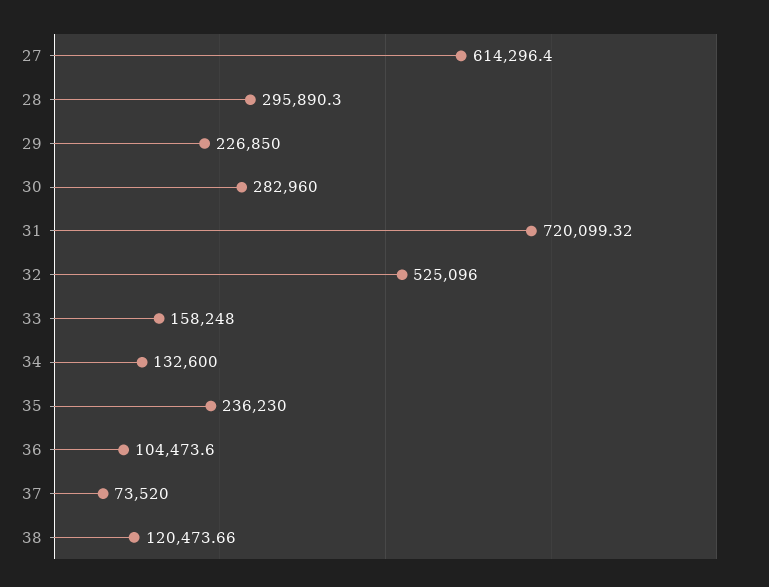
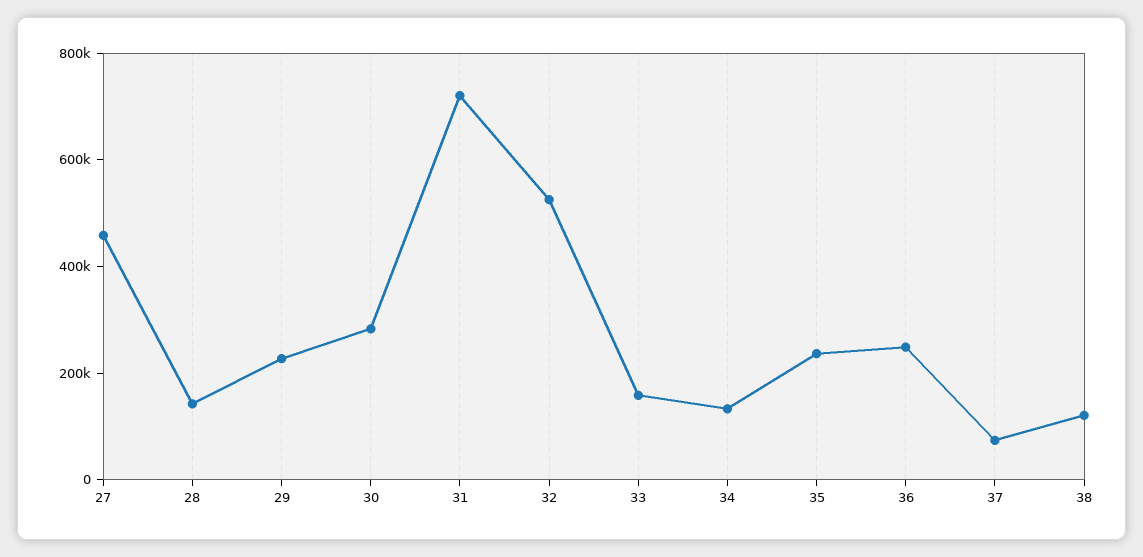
27: 614296.4 -> 450000
28: 295890.3 -> 150000
36: 104473.6 -> 250000

